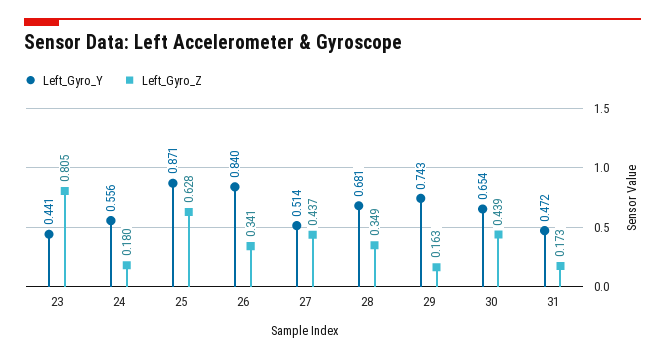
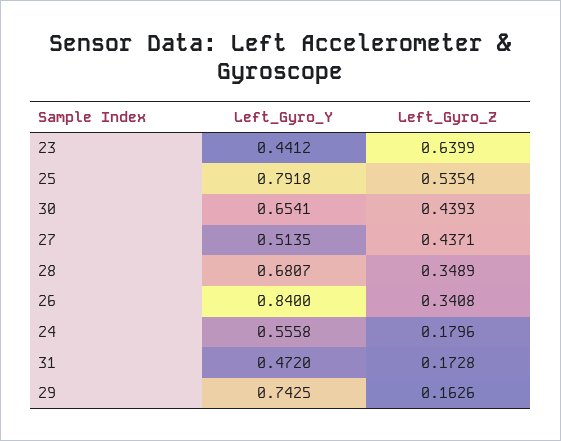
Left_Gyro_Z, 23: 0.805 -> 0.6399
Left_Gyro_Y, 25: 0.871 -> 0.7918
Left_Gyro_Z, 25: 0.628 -> 0.5354

